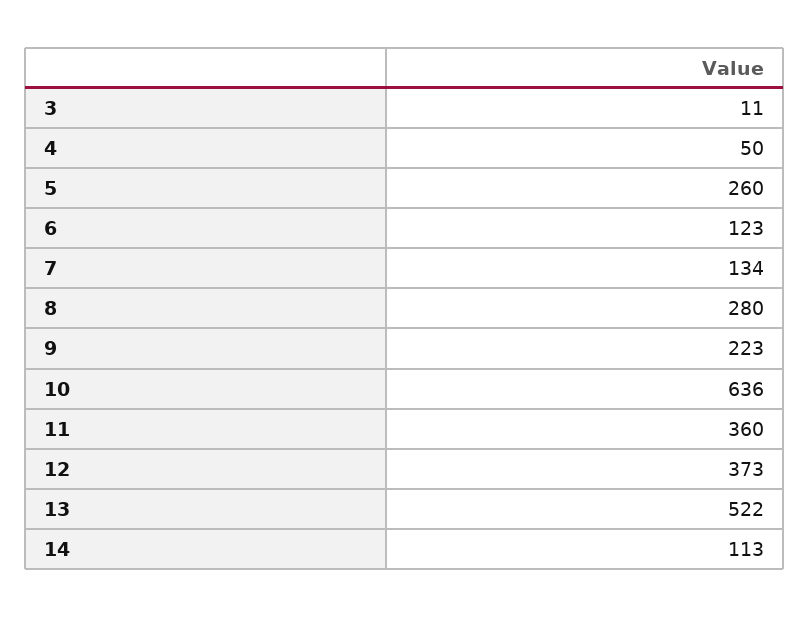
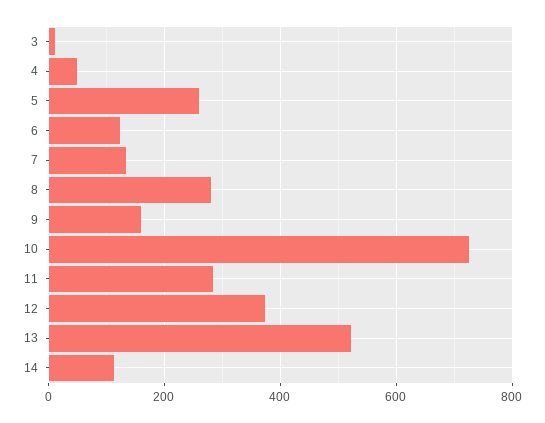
9: 223 -> 160
10: 636 -> 720
11: 360 -> 280

